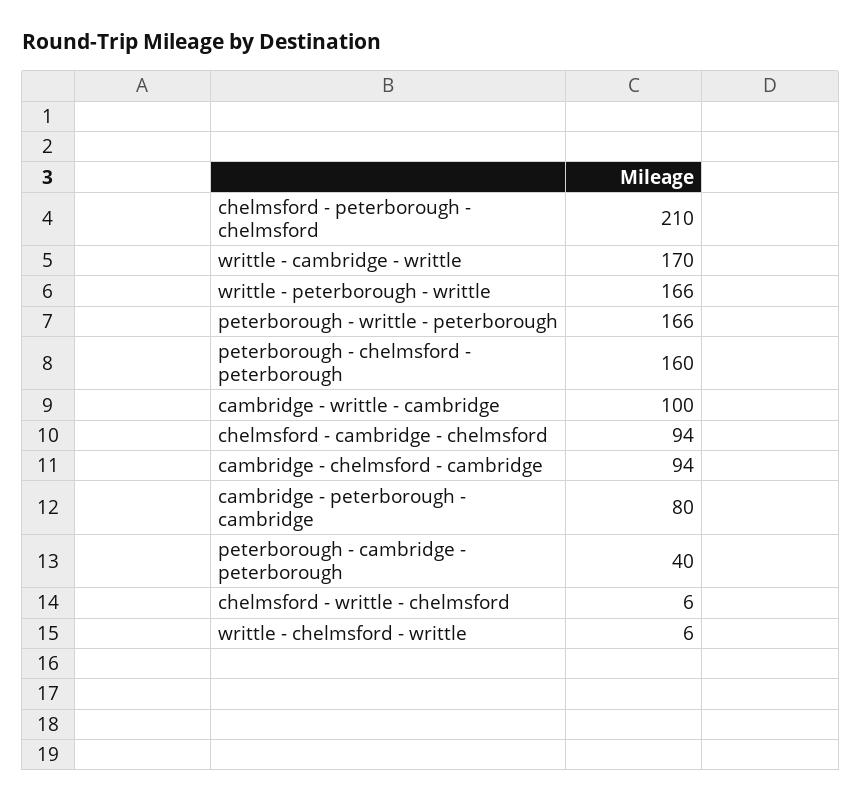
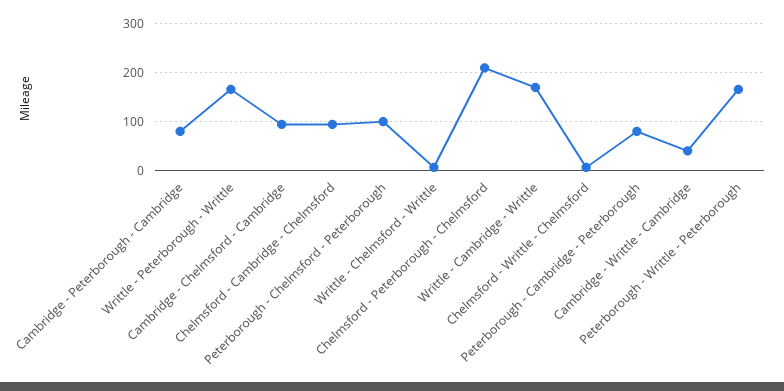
peterborough - chelmsford - peterborough: 160 -> 100
cambridge - writtle - cambridge: 100 -> 40
peterborough - cambridge - peterborough: 40 -> 80

